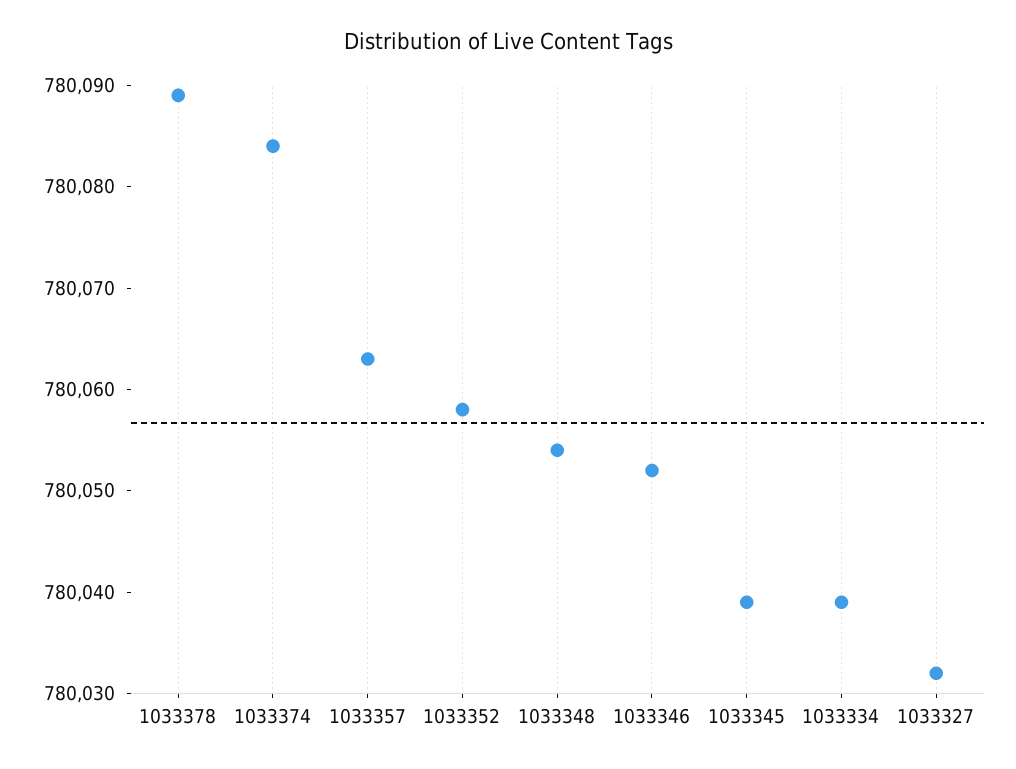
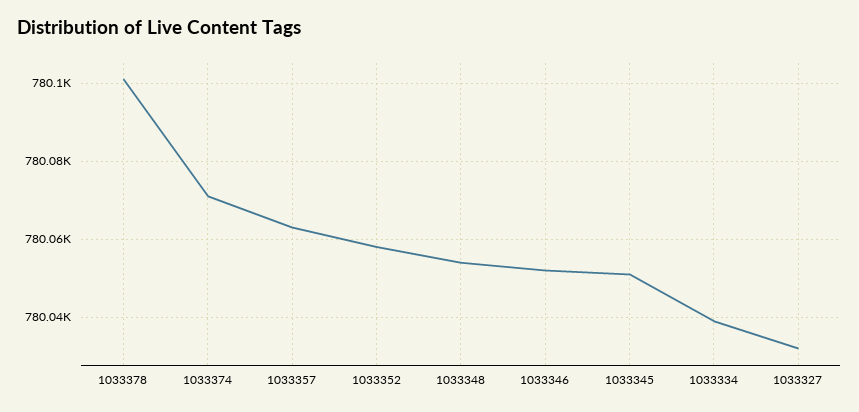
1033378: 780089 -> 780100
1033374: 780084 -> 780070
1033345: 780039 -> 780050

